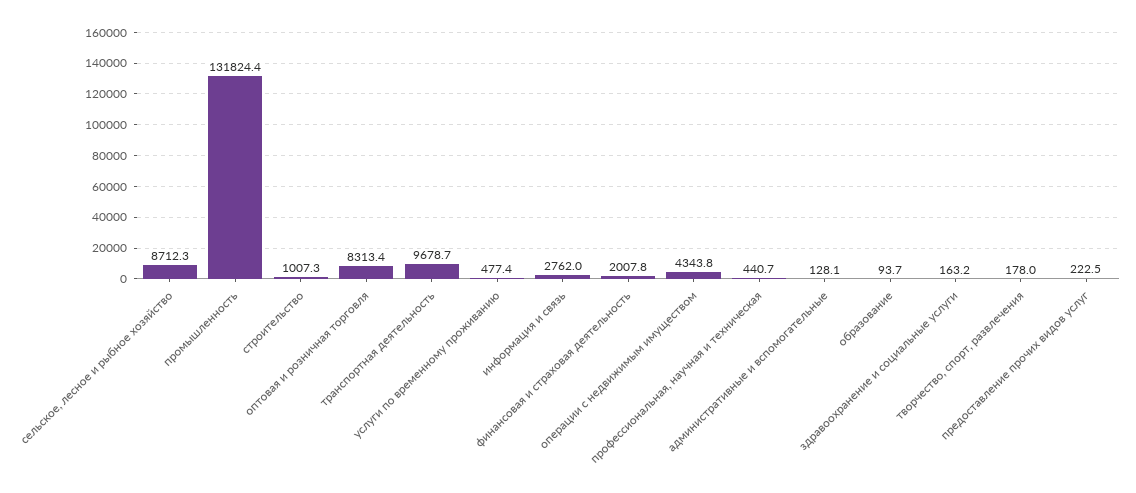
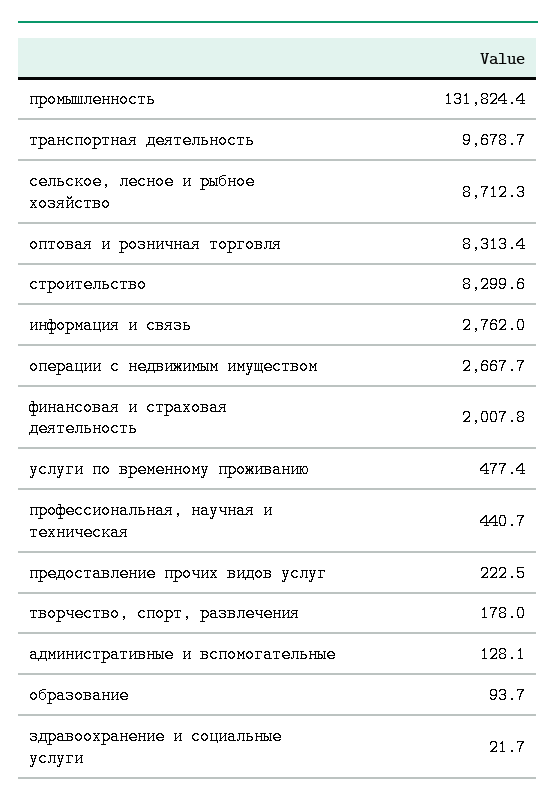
строительство: 1007.3 -> 8299.6
операции с недвижимым имуществом: 4343.8 -> 2667.7
здравоохранение и социальные услуги: 163.2 -> 21.7

